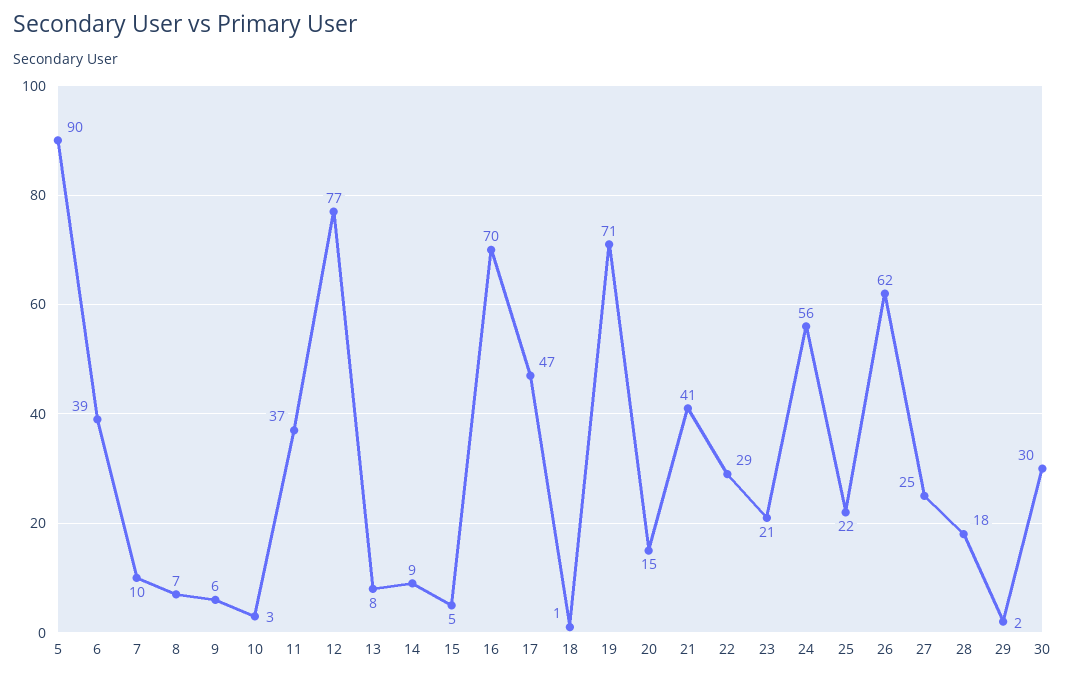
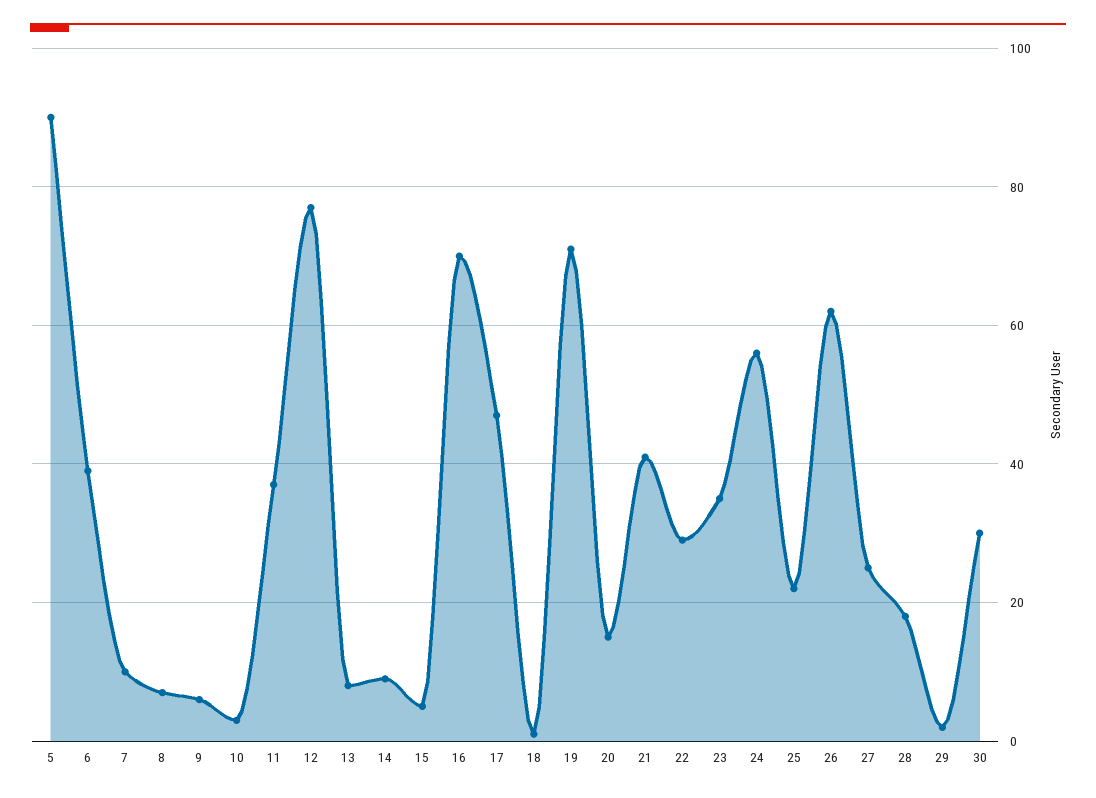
23: 21 -> 35

